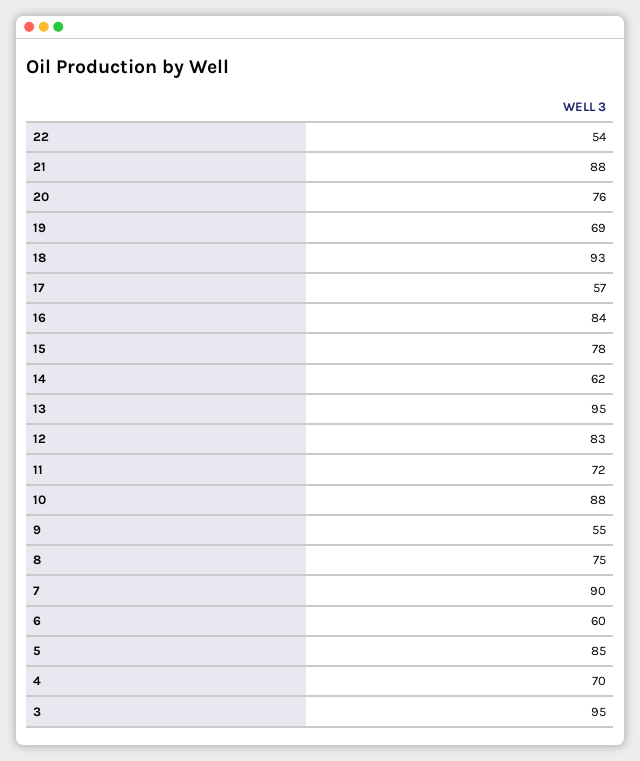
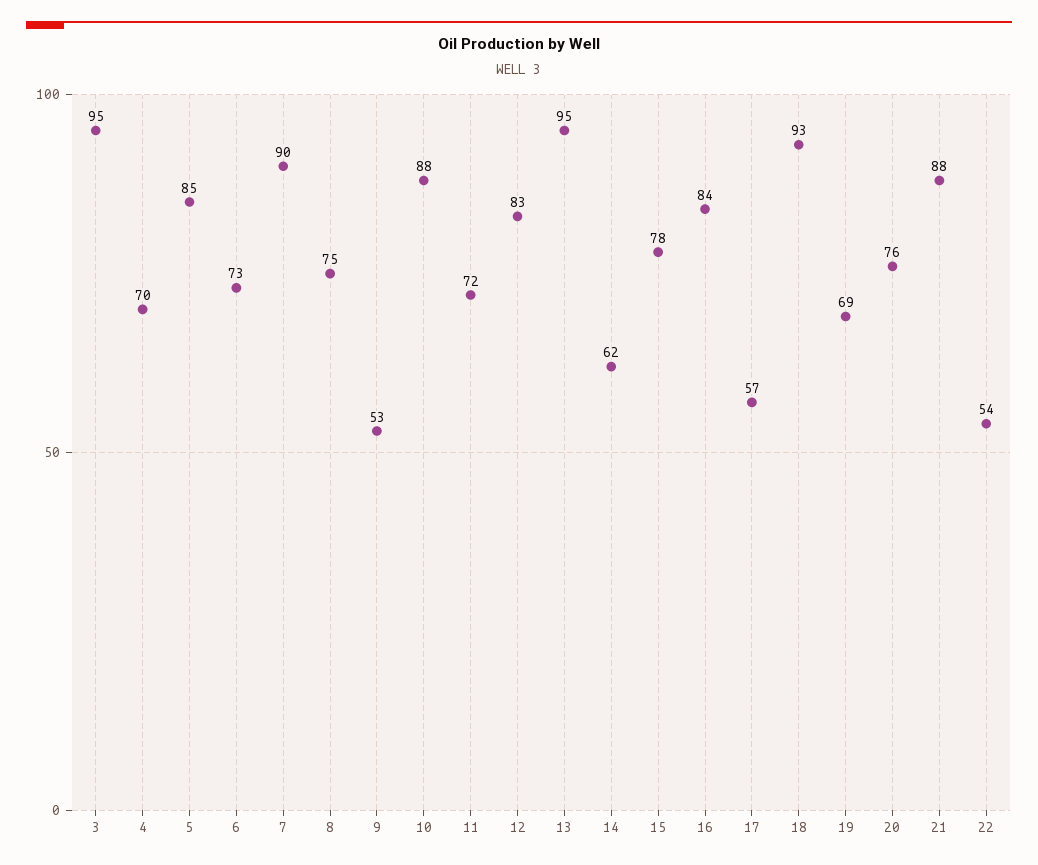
9: 55 -> 53
6: 60 -> 73

